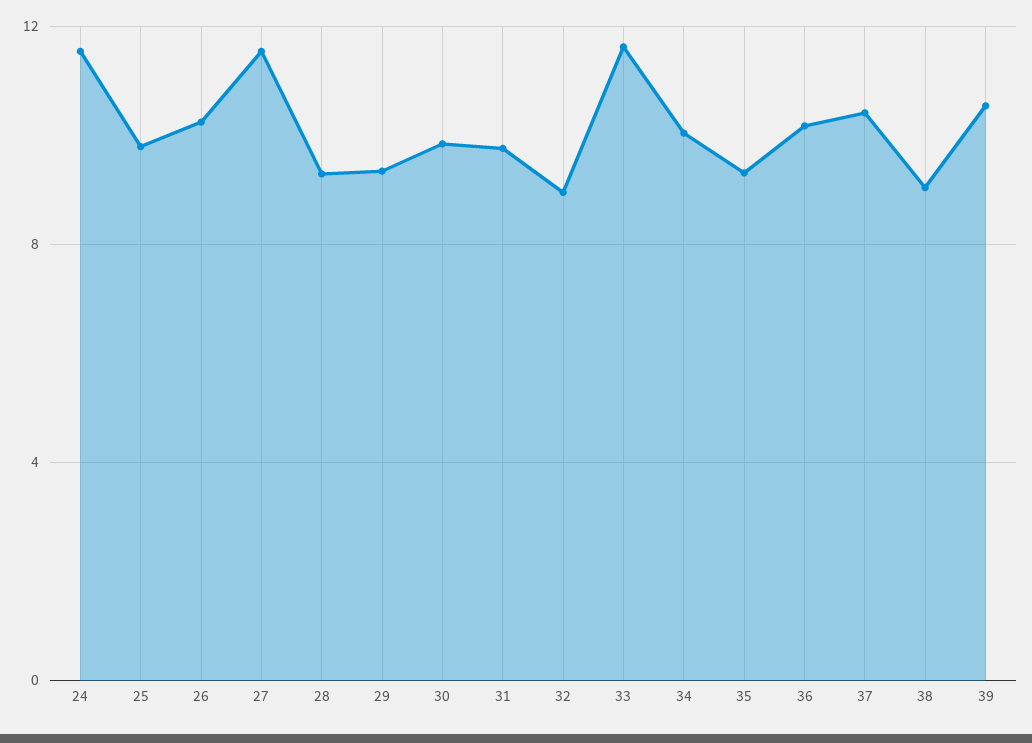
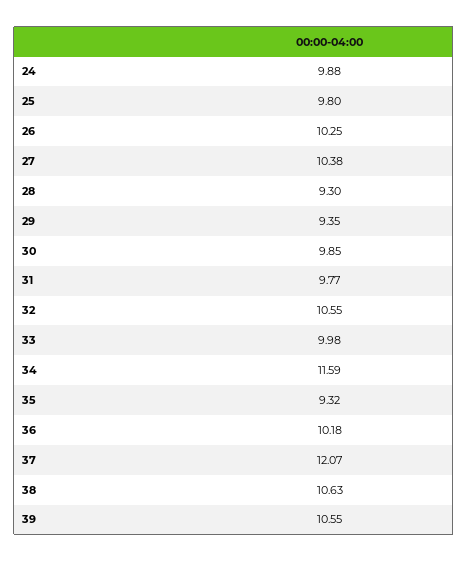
24: 11.5 -> 9.88
27: 11.5 -> 10.38
32: 9 -> 10.55
33: 11.5 -> 9.98
34: 10 -> 11.59
37: 10.5 -> 12.07
38: 9 -> 10.63

